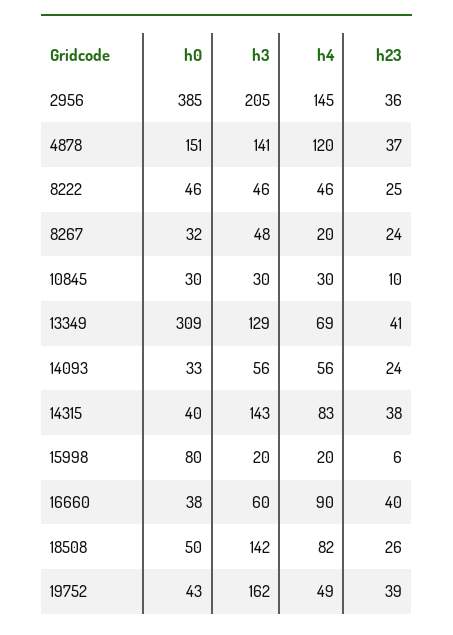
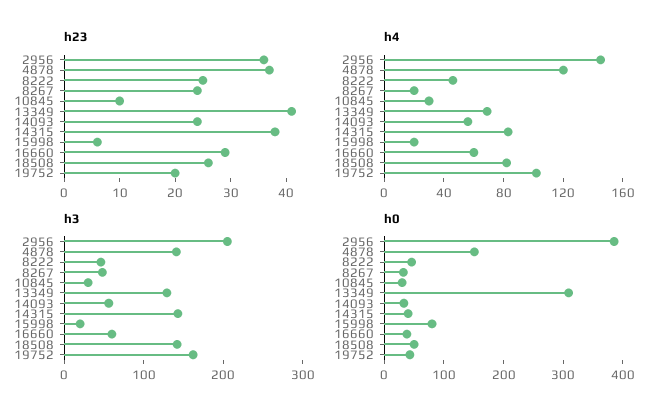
h4, 16660: 90 -> 60
h23, 16660: 40 -> 30
h4, 19752: 49 -> 100
h23, 19752: 39 -> 20

